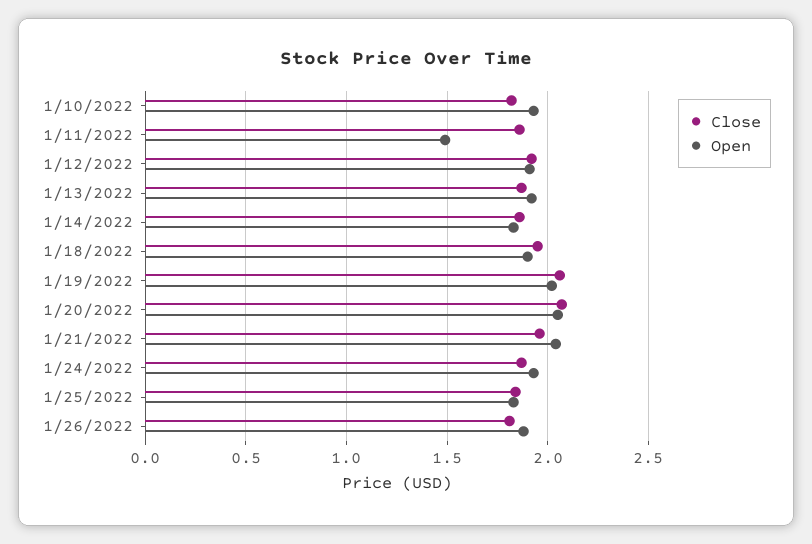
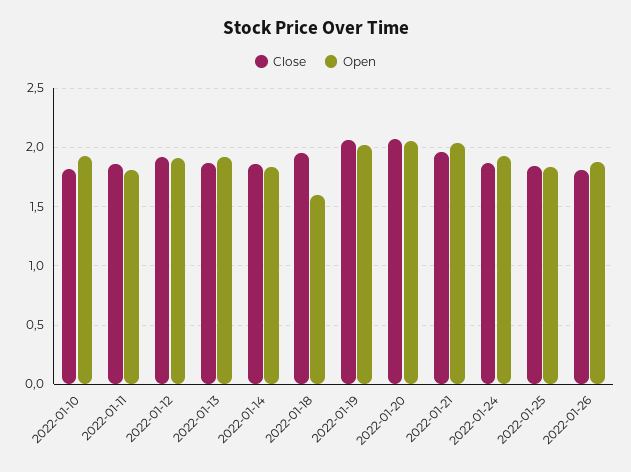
Open, 1/11/2022: 1.5 -> 1.8
Open, 1/18/2022: 1.9 -> 1.6

